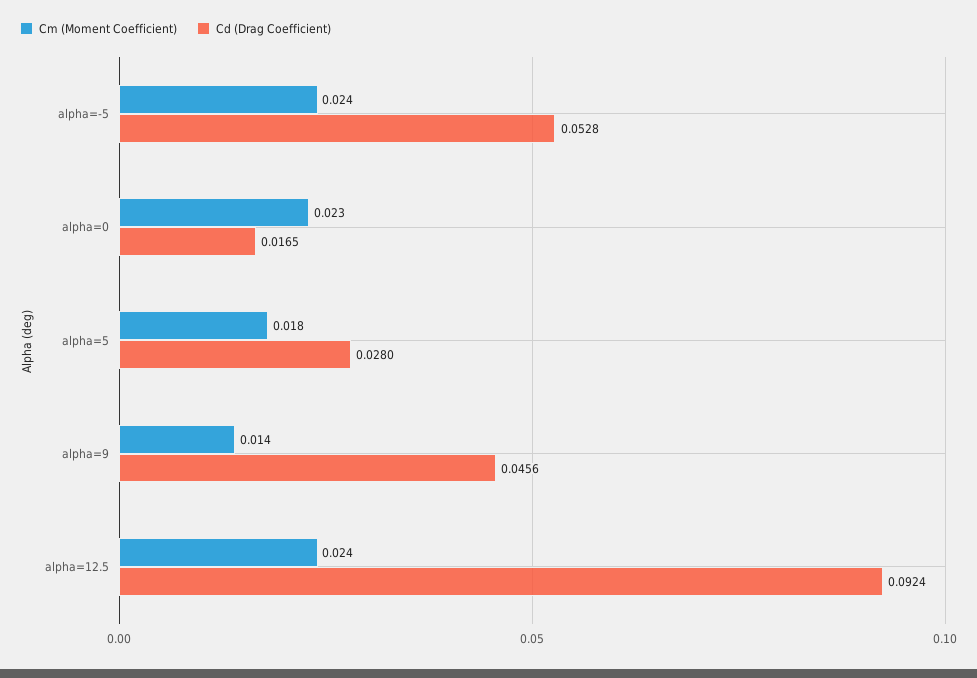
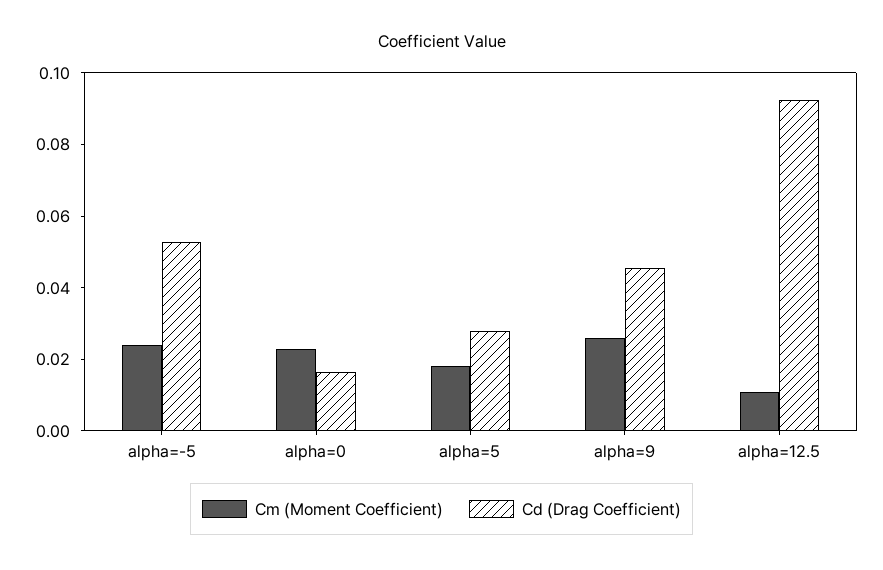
Cm (Moment Coefficient), alpha=9: 0.014 -> 0.025
Cm (Moment Coefficient), alpha=12.5: 0.024 -> 0.01

